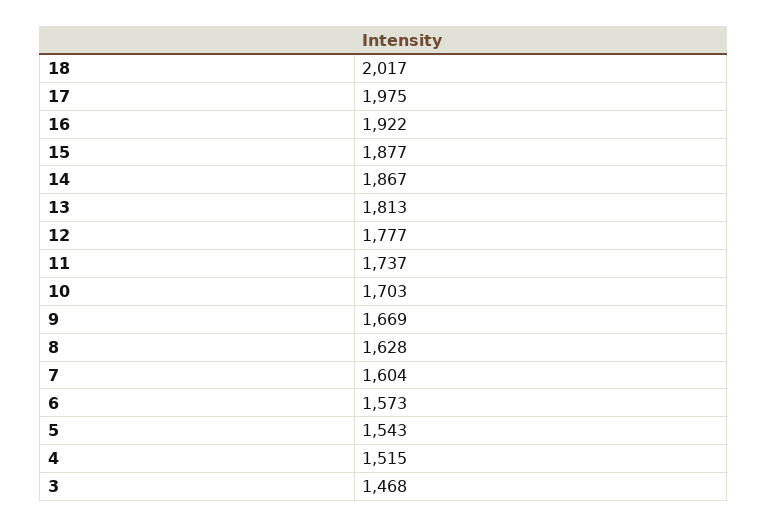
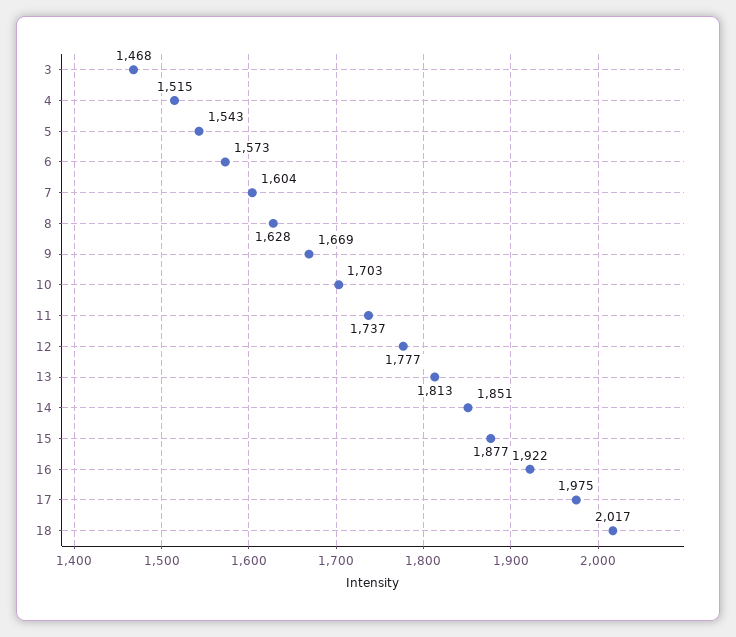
14: 1867 -> 1851

